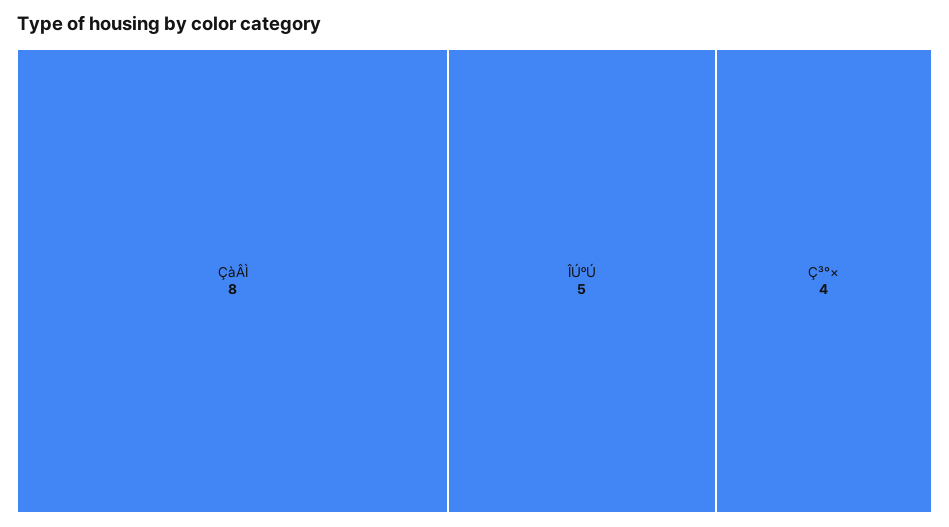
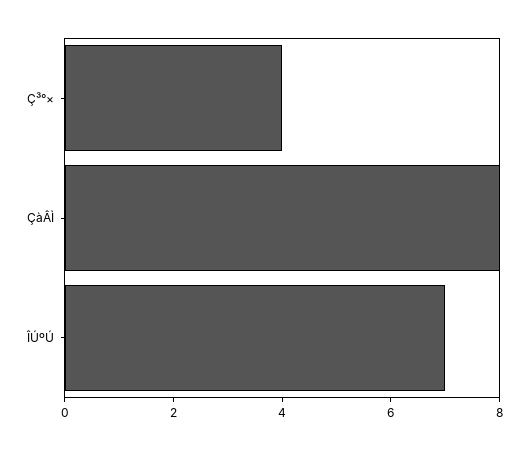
ÎÚºÚ: 5 -> 7

